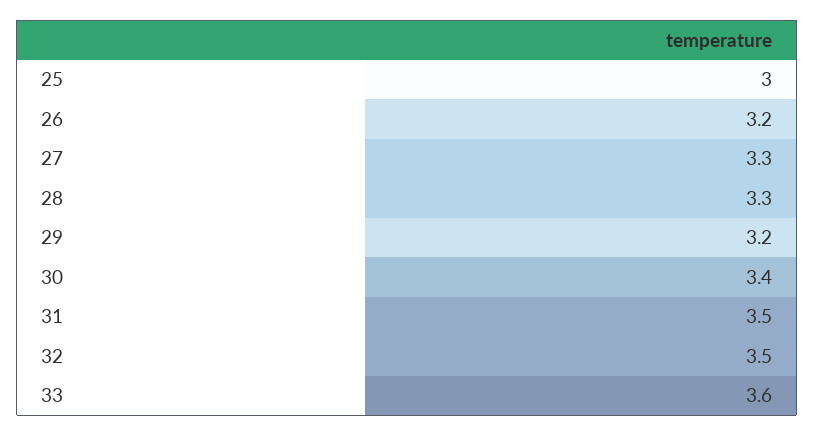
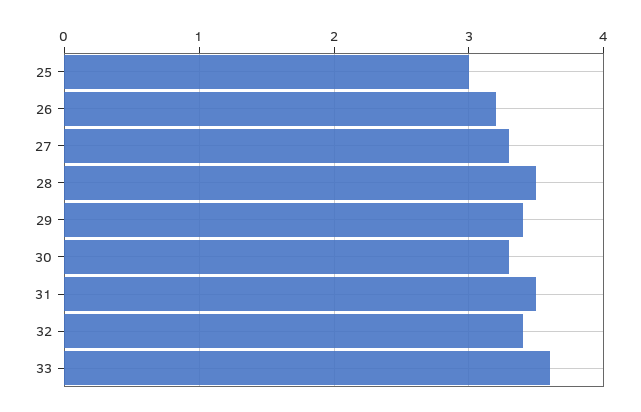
28: 3.3 -> 3.5
29: 3.2 -> 3.4
30: 3.4 -> 3.3
32: 3.5 -> 3.4

